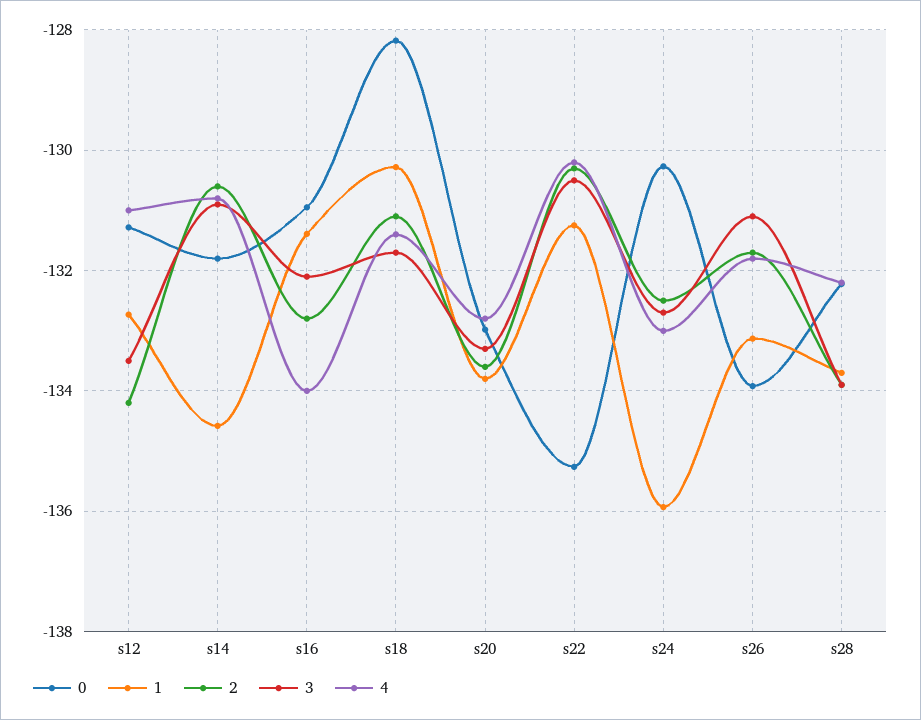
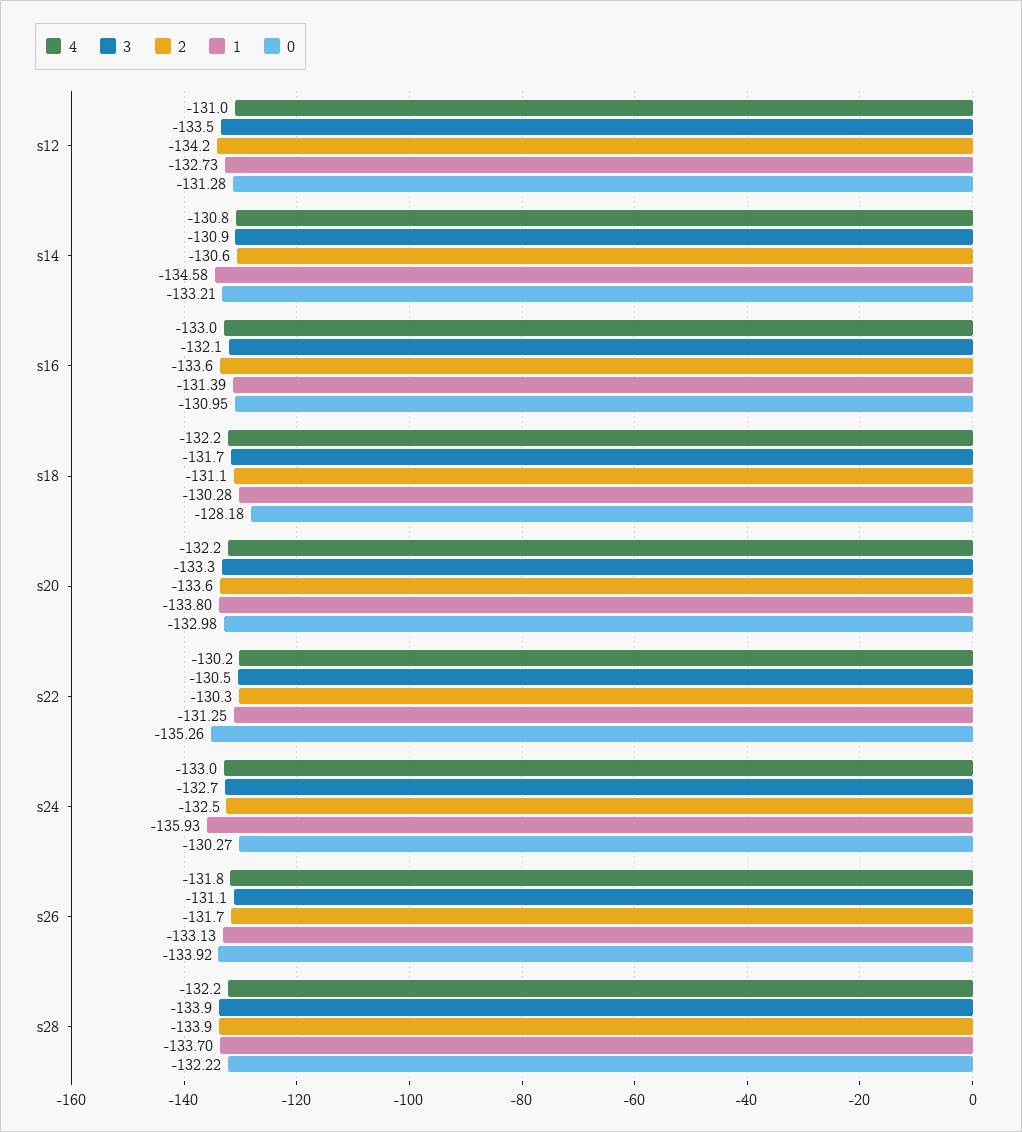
0, s14: -131.8 -> -133.21
2, s16: -132.8 -> -133.6
4, s16: -134 -> -133
4, s18: -131.4 -> -132.2
4, s20: -132.8 -> -132.2

